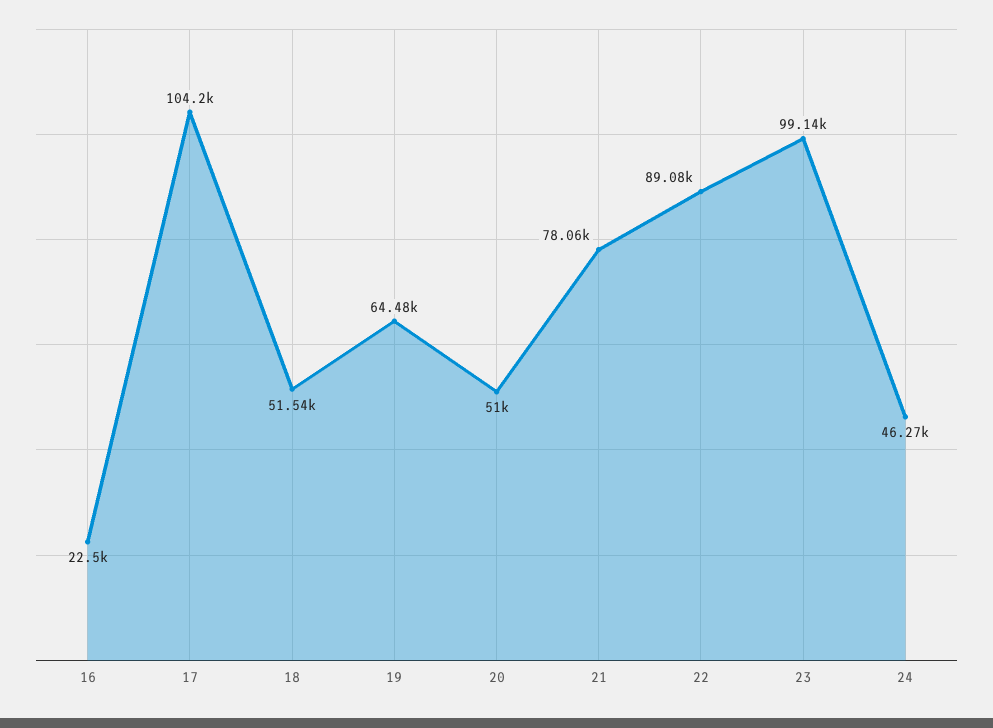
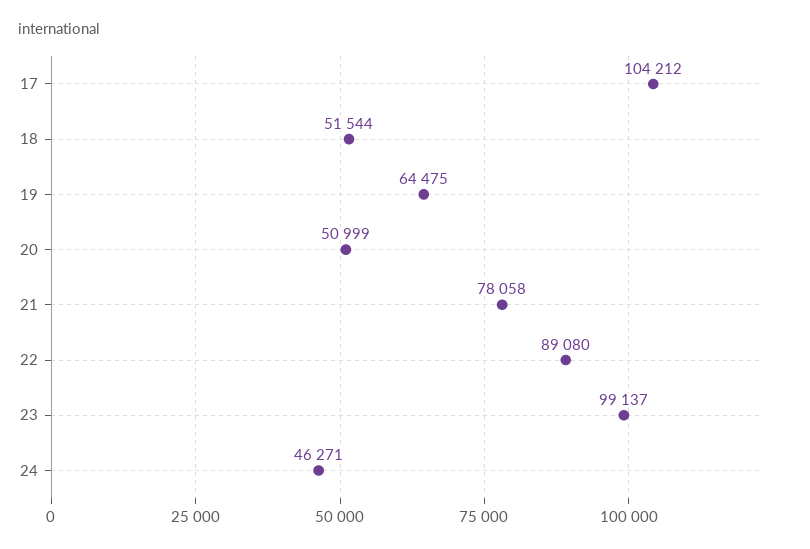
16: 22500 -> none

